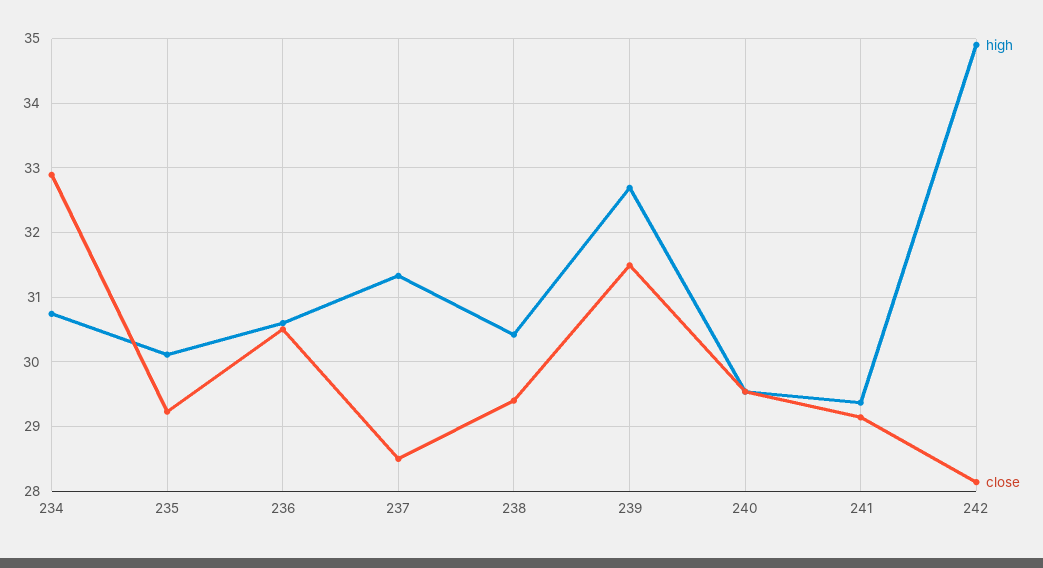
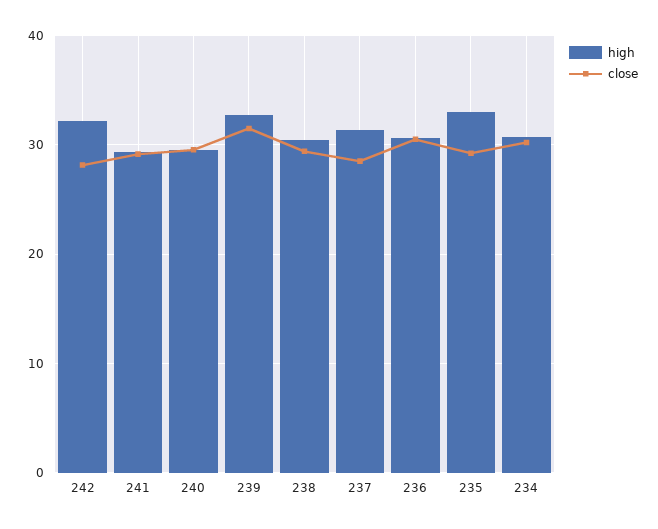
close, 234: 32.9 -> 30
high, 235: 30.1 -> 33
high, 242: 34.9 -> 32

